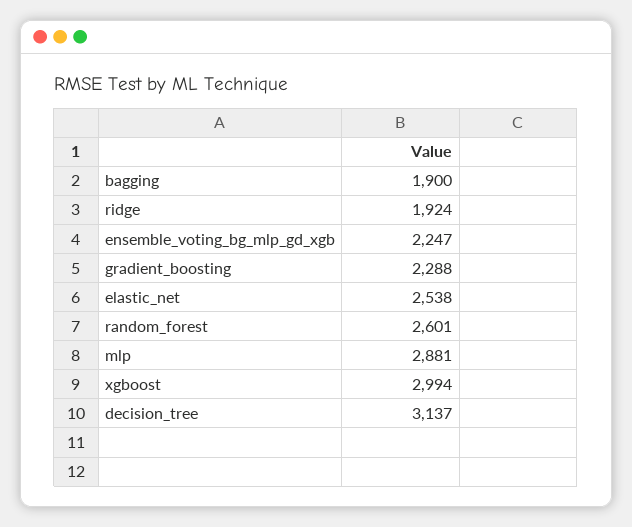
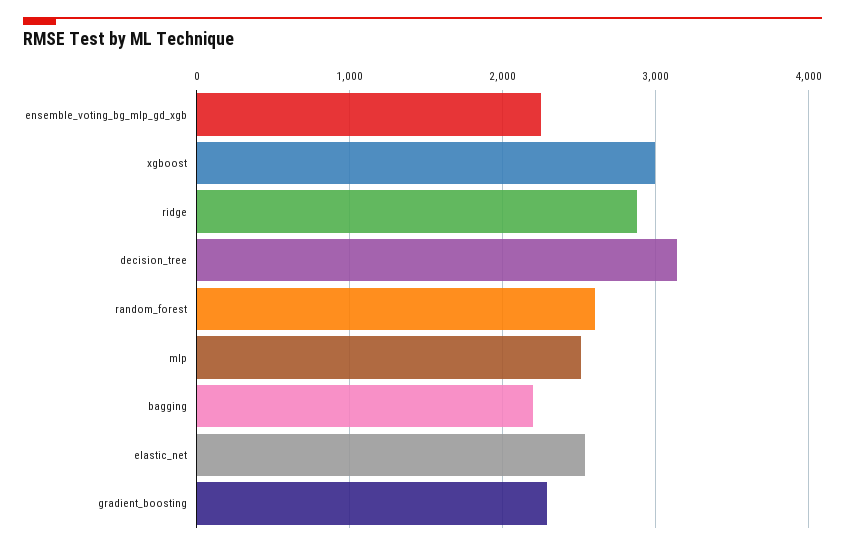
bagging: 1900 -> 2200
ridge: 1924 -> 2900
mlp: 2881 -> 2500

